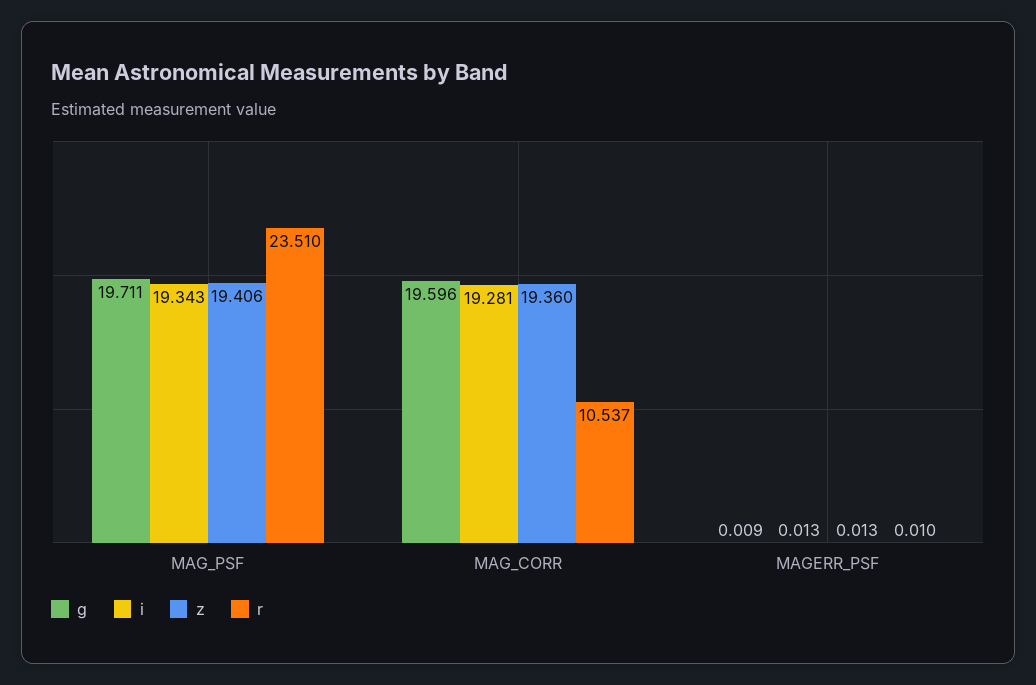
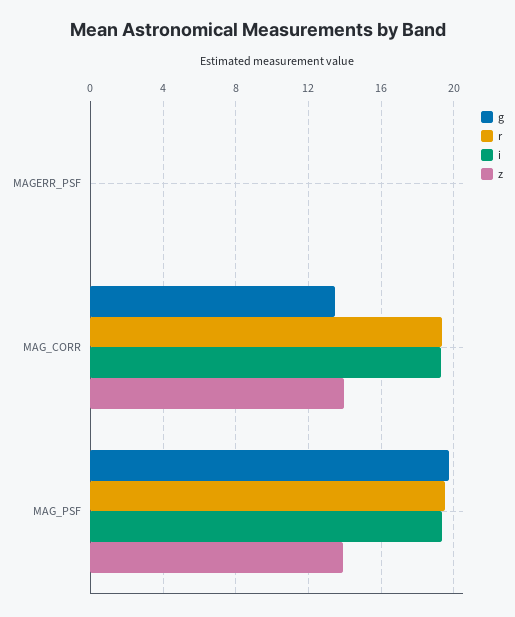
z, MAG_PSF: 19.406 -> 14
r, MAG_PSF: 23.51 -> 19.5
g, MAG_CORR: 19.596 -> 13.5
z, MAG_CORR: 19.36 -> 14
r, MAG_CORR: 10.537 -> 19.5

